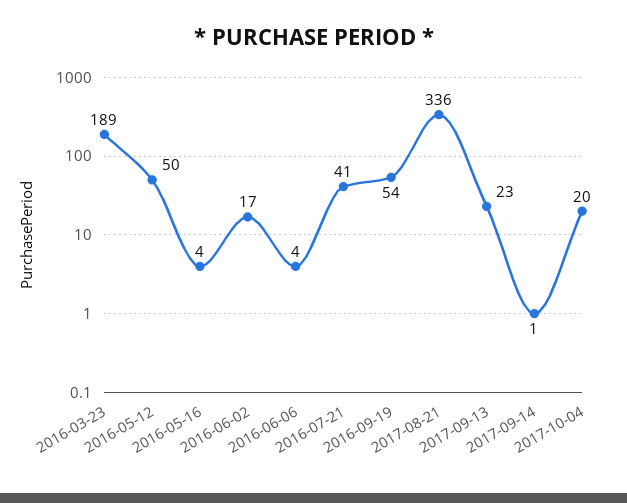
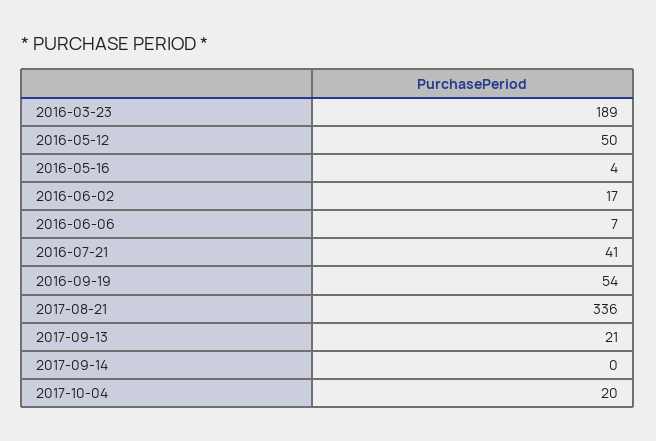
2016-06-06: 4 -> 7
2017-09-13: 23 -> 21
2017-09-14: 1 -> 0

